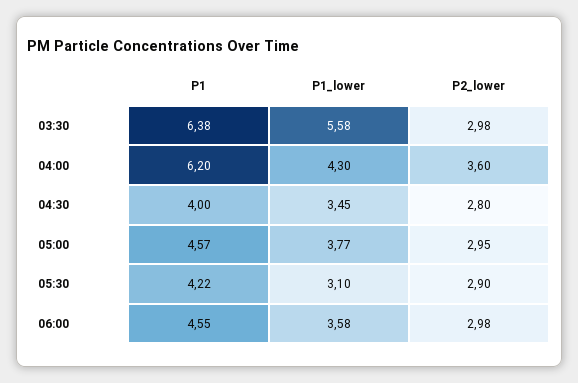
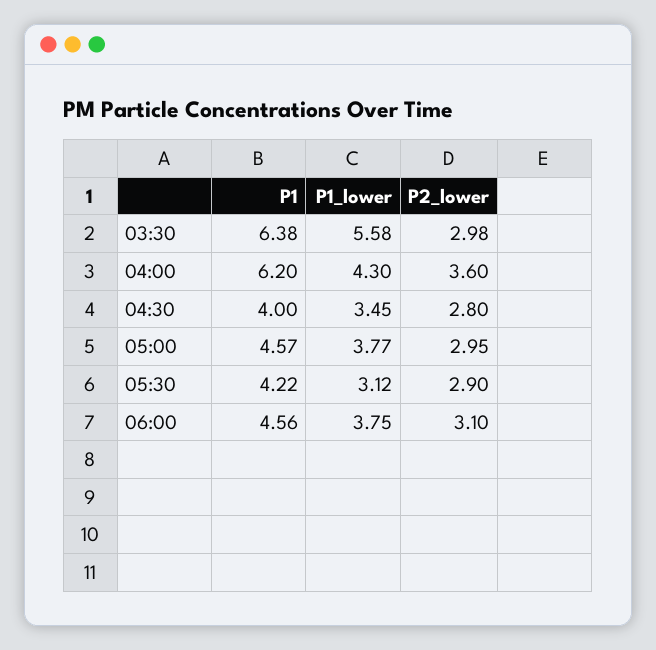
P1_lower, 05:30: 3.1 -> 3.12
P1, 06:00: 4.55 -> 4.56
P1_lower, 06:00: 3.58 -> 3.75
P2_lower, 06:00: 2.98 -> 3.1

